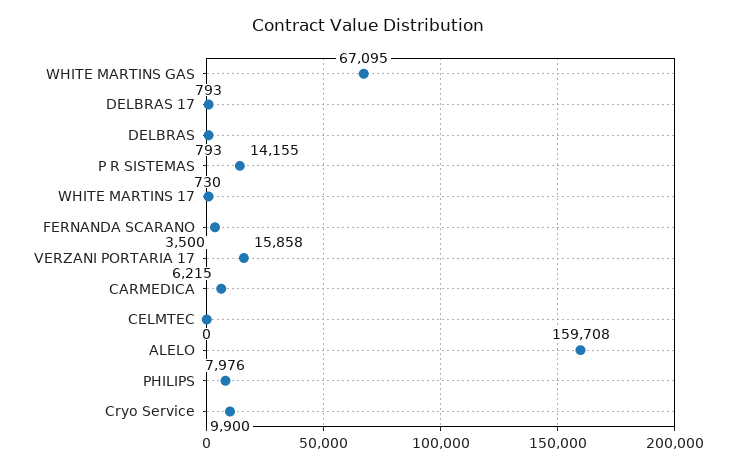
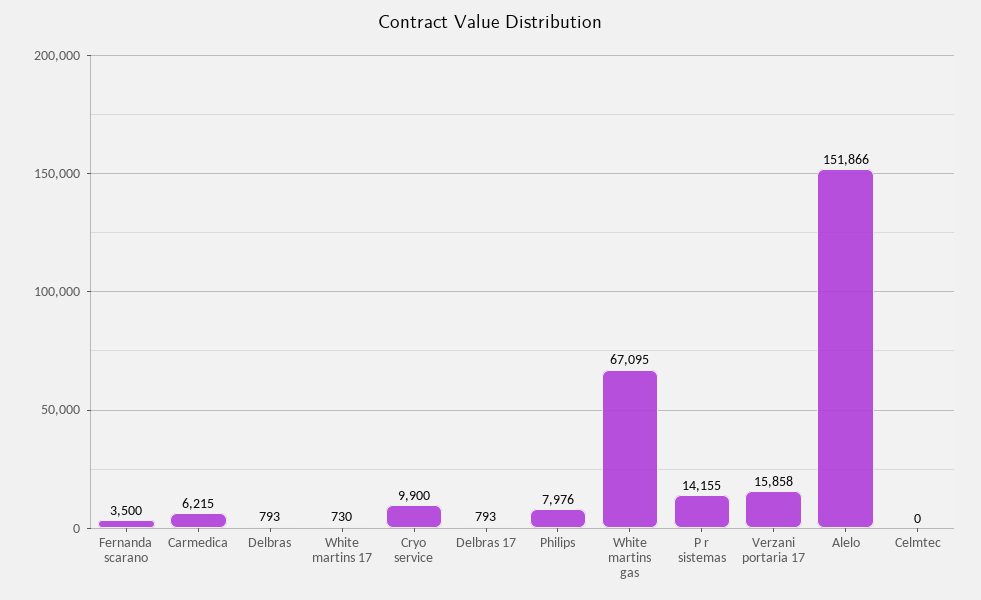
ALELO: 159708 -> 151866

